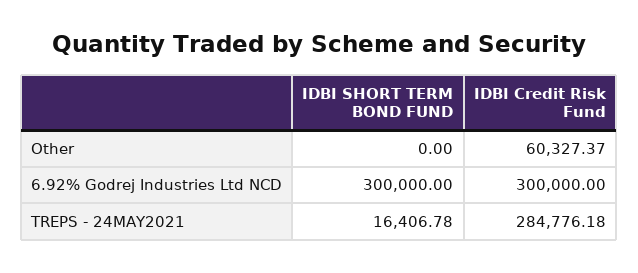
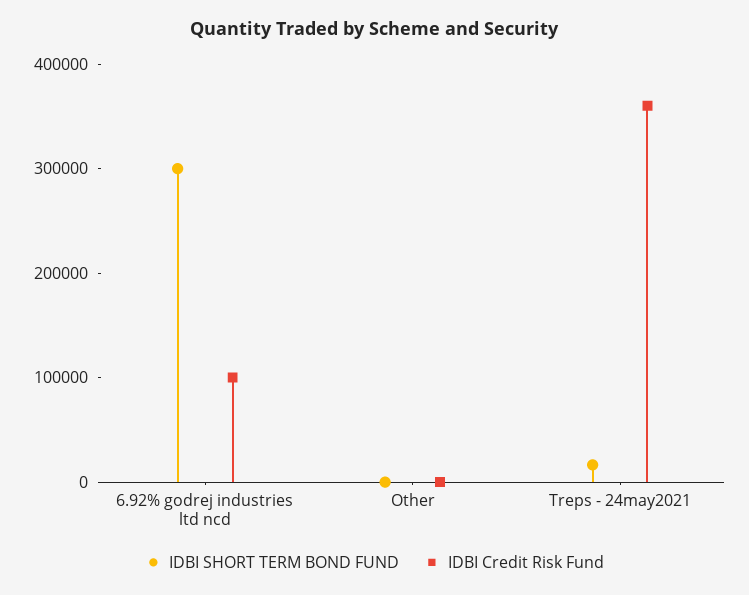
IDBI Credit Risk Fund, Other: 60327.37 -> 0
IDBI Credit Risk Fund, 6.92% Godrej Industries Ltd NCD: 300000 -> 100000
IDBI Credit Risk Fund, TREPS - 24MAY2021: 284776.18 -> 360000

